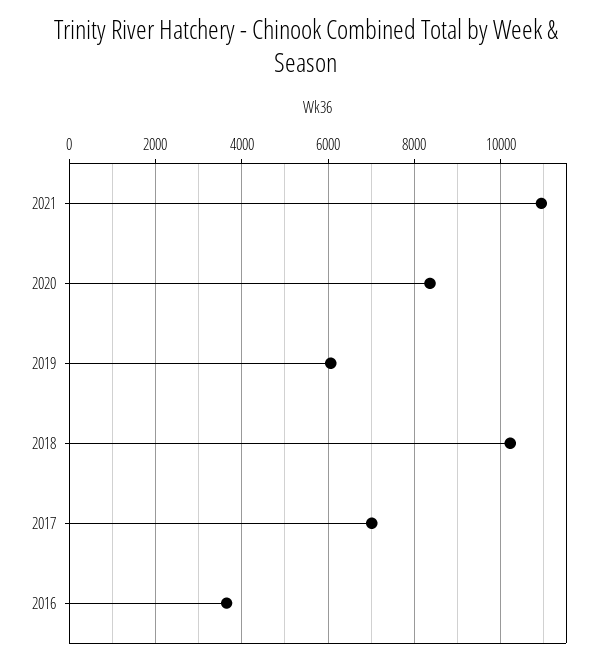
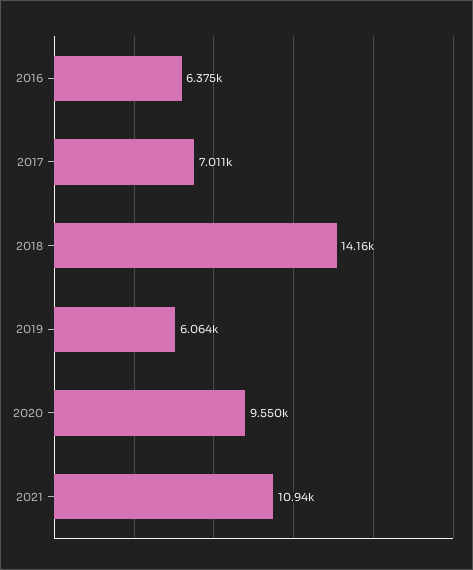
2020: 8400 -> 9550
2018: 10200 -> 14160
2016: 3600 -> 6375

